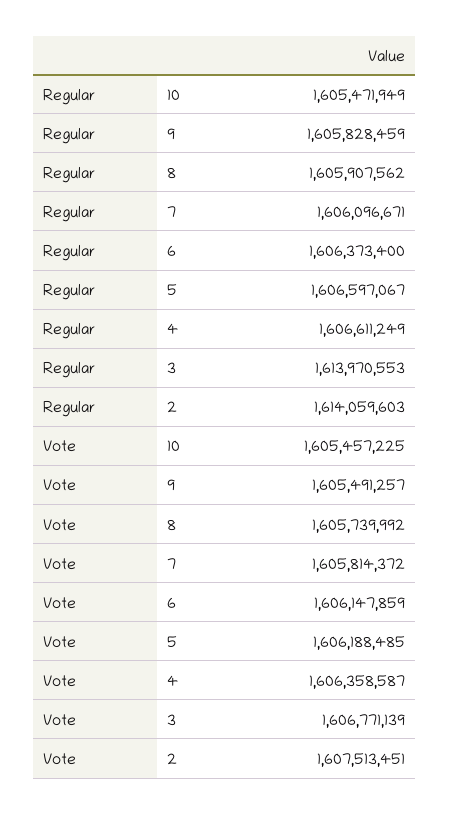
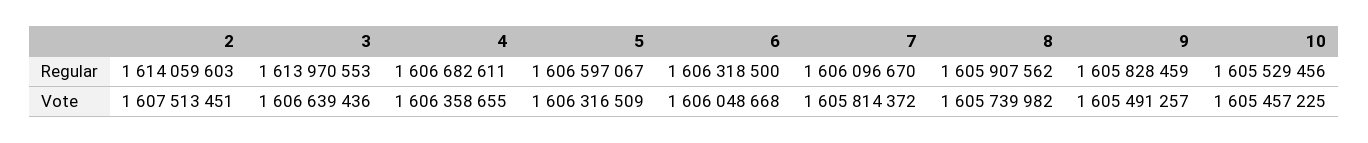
Regular, 10: 1605471949 -> 1605529456
Regular, 7: 1606096671 -> 1606096670
Regular, 6: 1606373400 -> 1606318500
Regular, 4: 1606611249 -> 1606682611
Vote, 8: 1605739992 -> 1605739982
Vote, 6: 1606147859 -> 1606048668
Vote, 5: 1606188485 -> 1606316509
Vote, 4: 1606358587 -> 1606358655
Vote, 3: 1606771139 -> 1606639436

